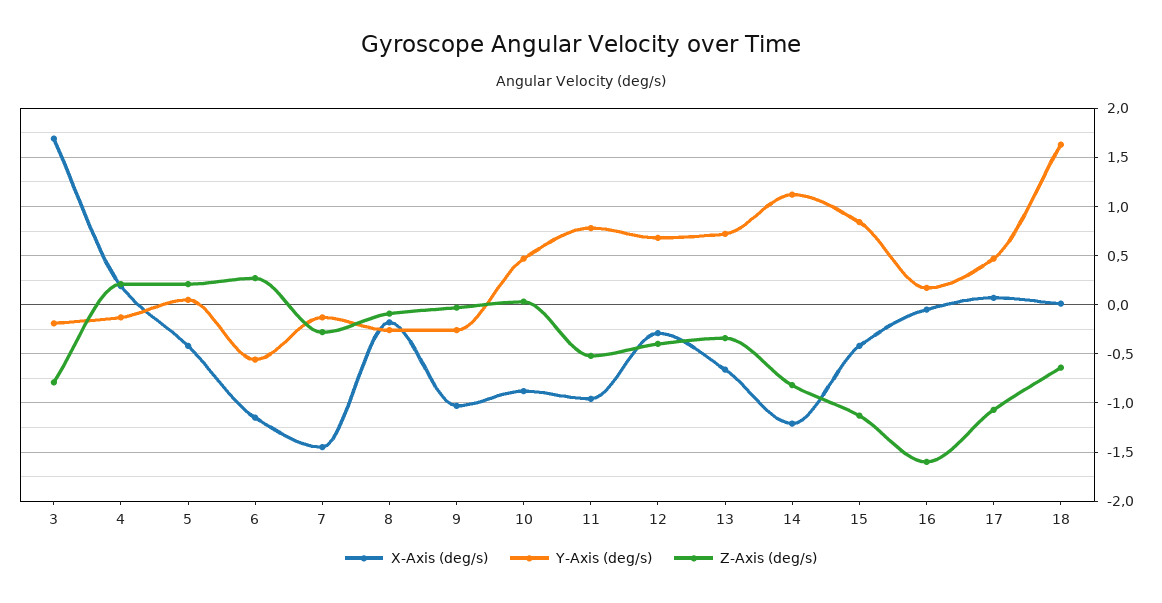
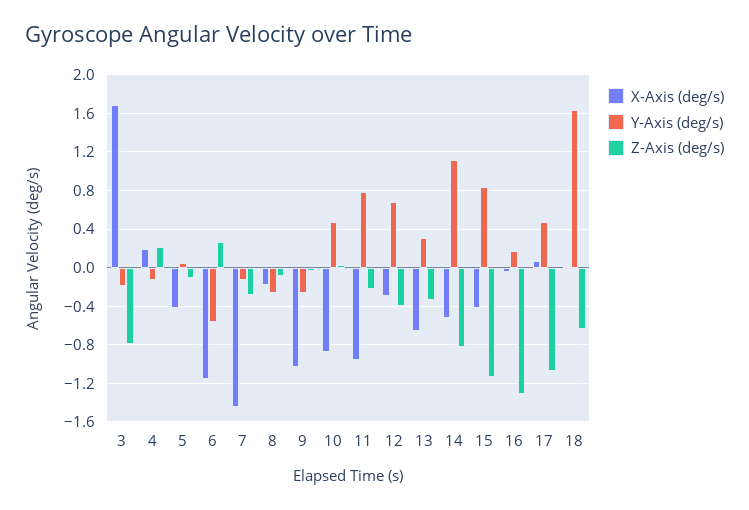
Z-Axis (deg/s), 5: 0.2 -> -0.1
Z-Axis (deg/s), 11: -0.5 -> -0.2
Y-Axis (deg/s), 13: 0.7 -> 0.3
X-Axis (deg/s), 14: -1.2 -> -0.5
Z-Axis (deg/s), 16: -1.6 -> -1.3

